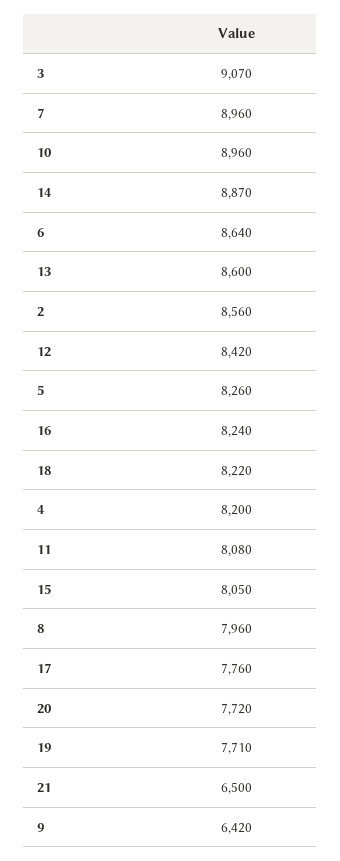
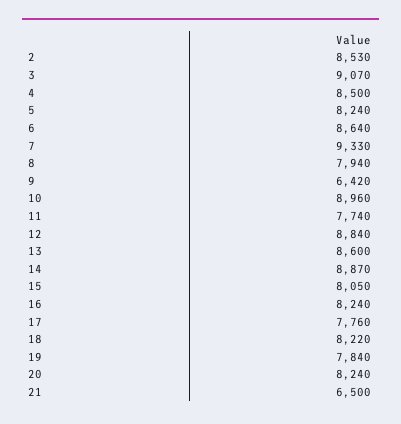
7: 8960 -> 9330
2: 8560 -> 8530
12: 8420 -> 8840
5: 8260 -> 8240
4: 8200 -> 8500
11: 8080 -> 7740
8: 7960 -> 7940
20: 7720 -> 8240
19: 7710 -> 7840

